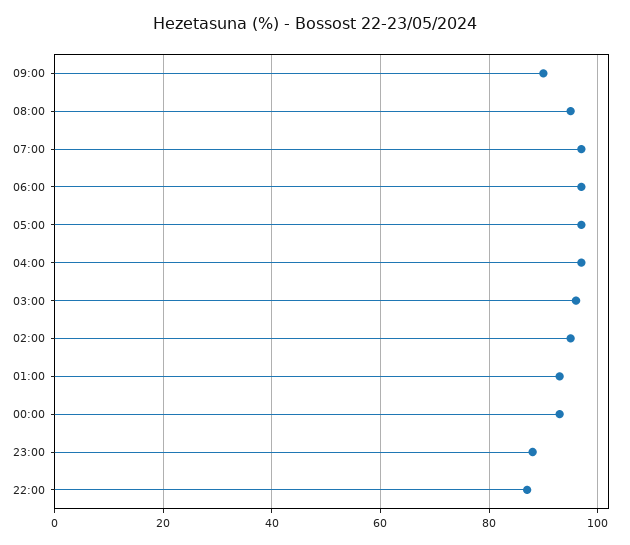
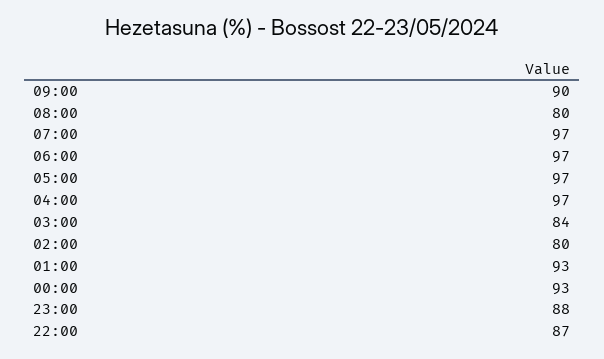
08:00: 95 -> 80
03:00: 95 -> 84
02:00: 95 -> 80

